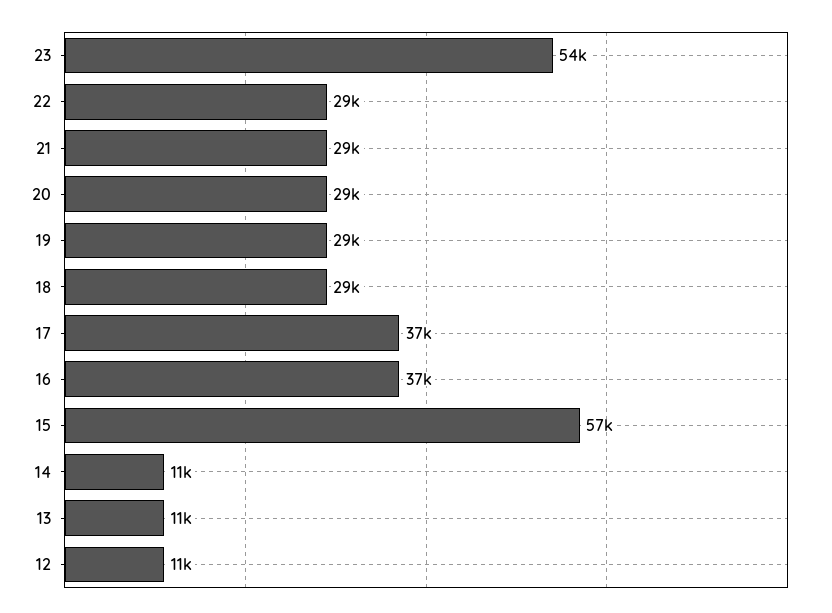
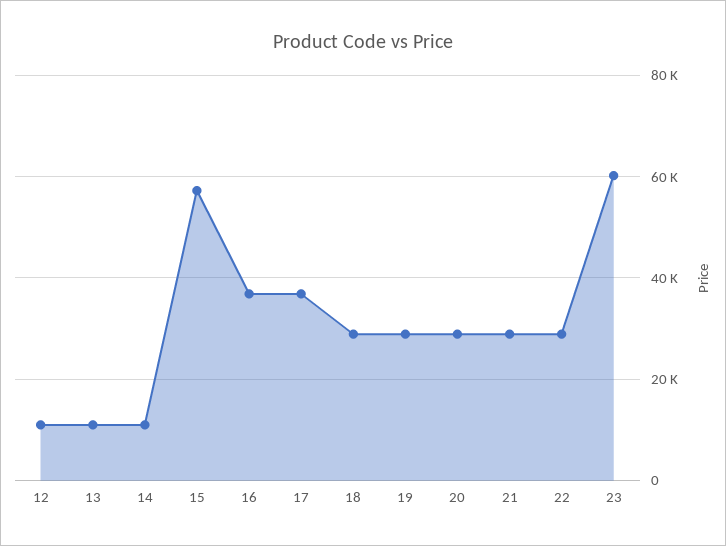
23: 54000 -> 60000

